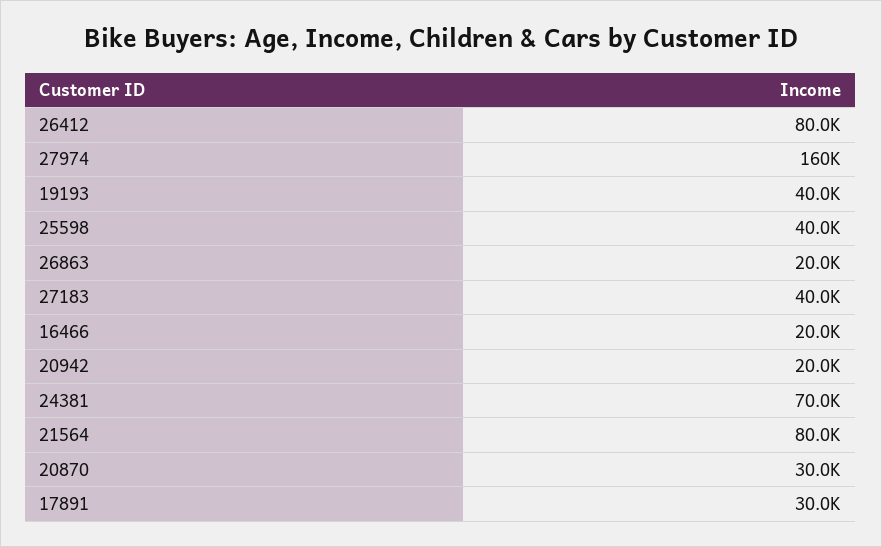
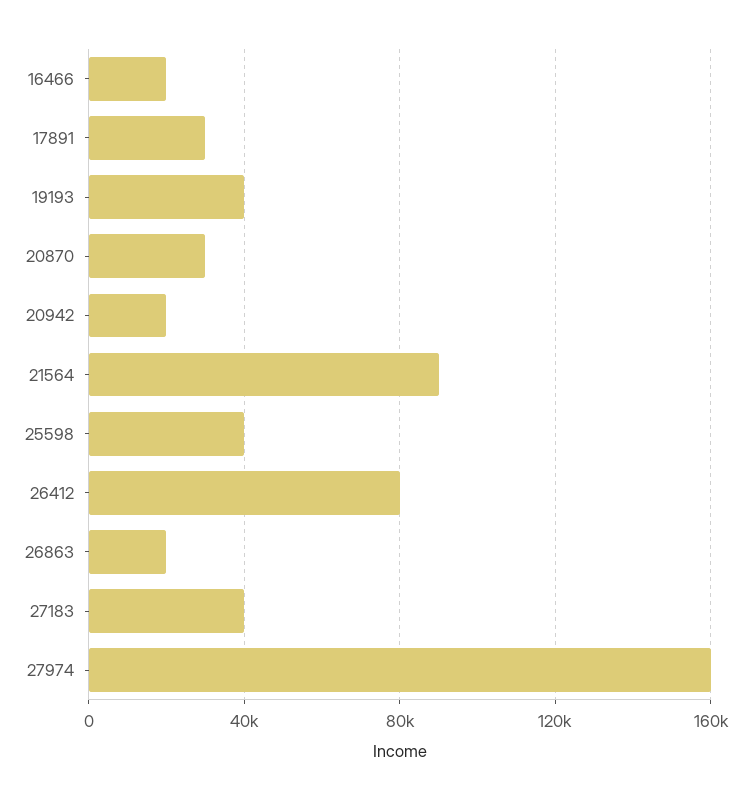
24381: 70000 -> none
21564: 80000 -> 90000

